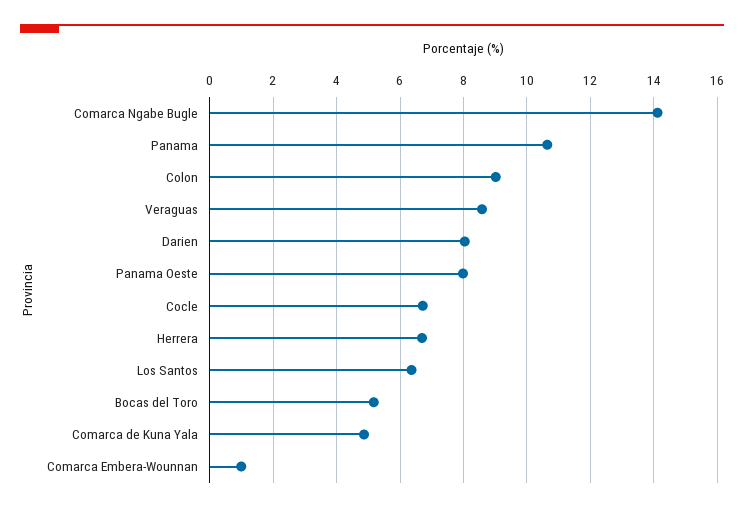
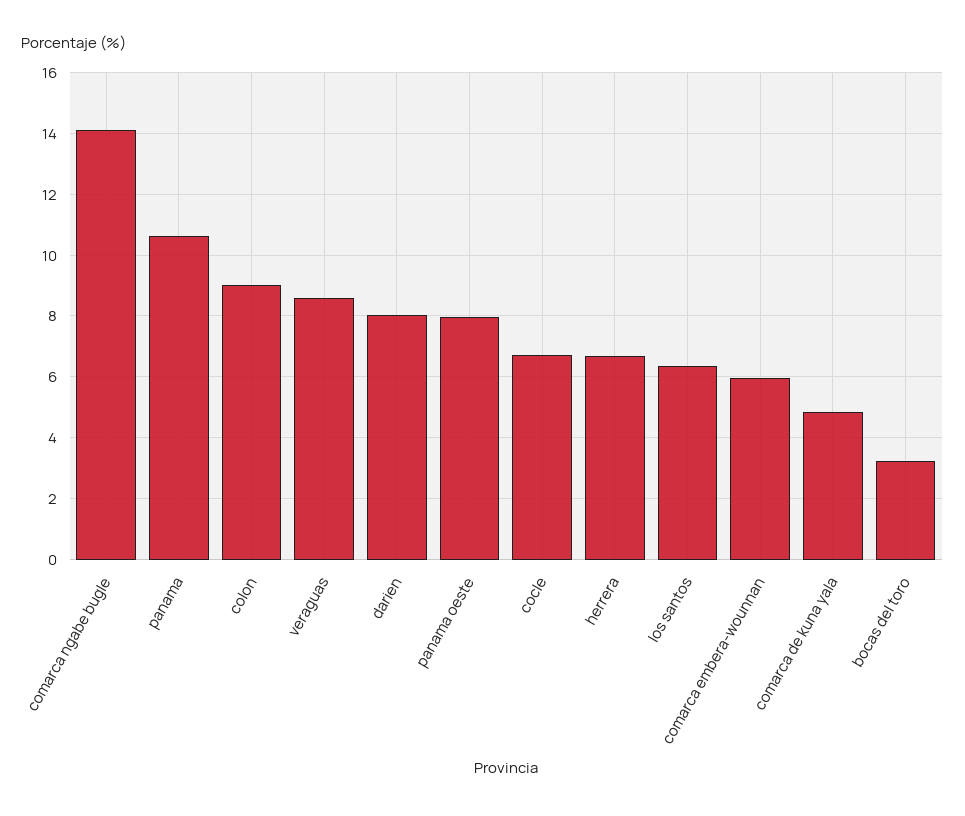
Bocas del Toro: 5.2 -> 3.2
Comarca Embera-Wounnan: 1 -> 6

